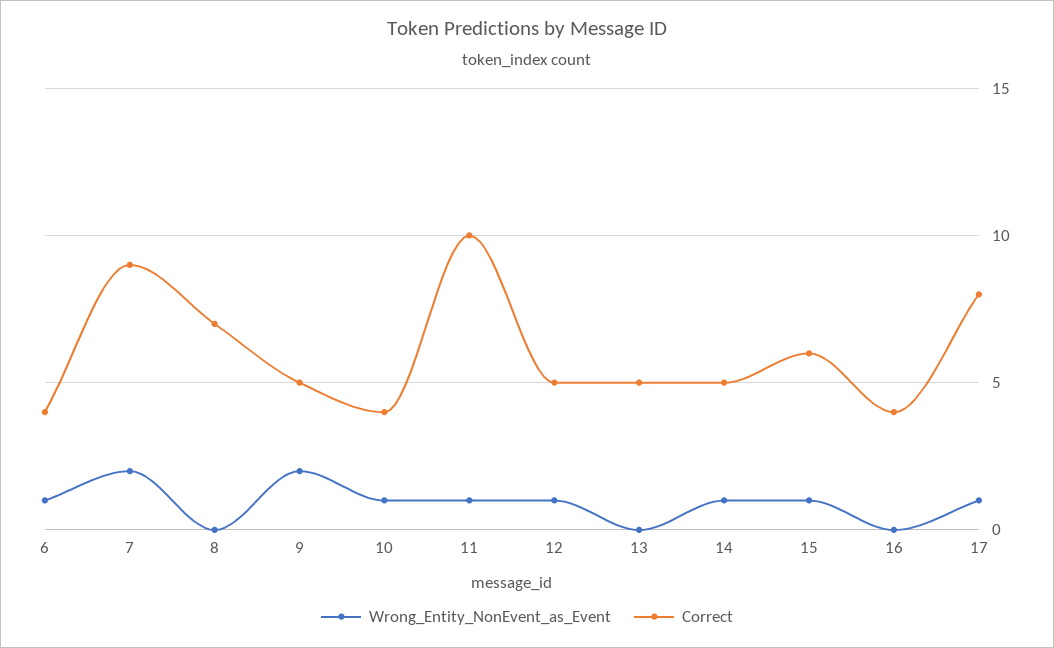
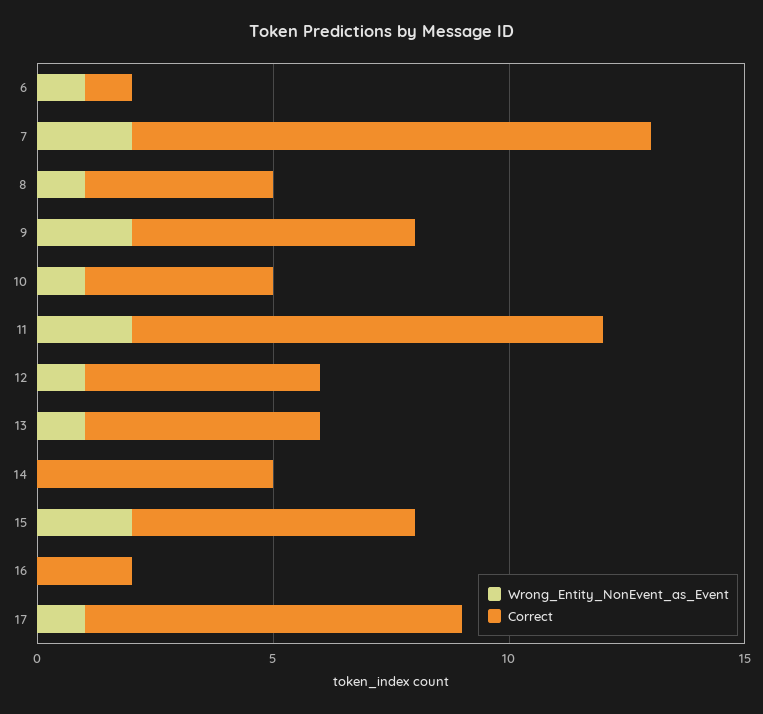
Correct, 6: 4 -> 1
Correct, 7: 9 -> 11
Wrong_Entity_NonEvent_as_Event, 8: 0 -> 1
Correct, 8: 7 -> 4
Correct, 9: 5 -> 6
Wrong_Entity_NonEvent_as_Event, 11: 1 -> 2
Wrong_Entity_NonEvent_as_Event, 13: 0 -> 1
Wrong_Entity_NonEvent_as_Event, 14: 1 -> 0
Wrong_Entity_NonEvent_as_Event, 15: 1 -> 2
Correct, 16: 4 -> 2

